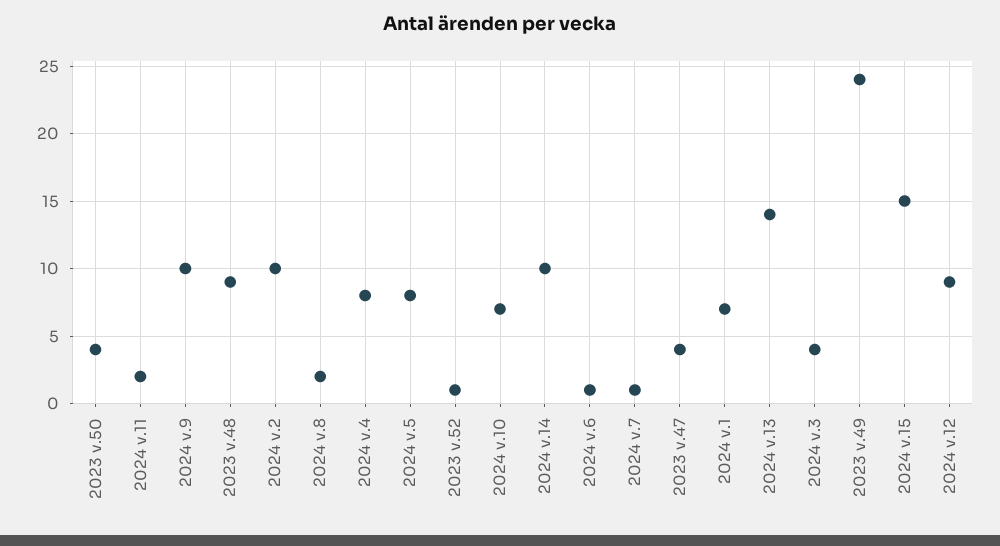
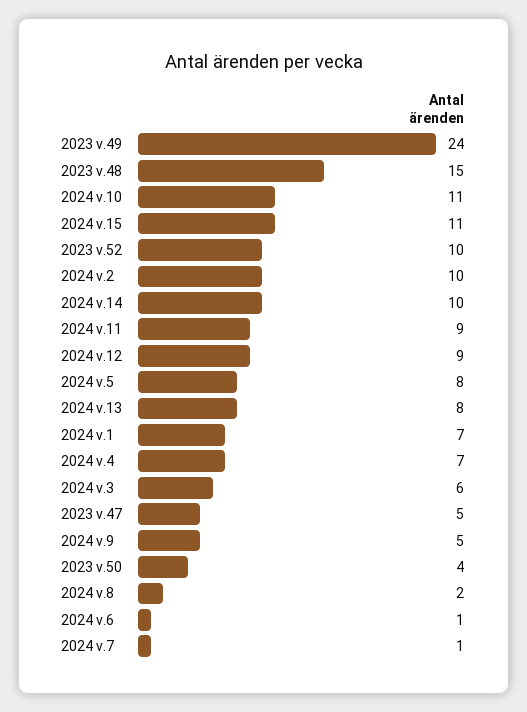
2024 v.11: 2 -> 9
2024 v.9: 10 -> 5
2023 v.48: 9 -> 15
2024 v.4: 8 -> 7
2023 v.52: 1 -> 10
2024 v.10: 7 -> 11
2023 v.47: 4 -> 5
2024 v.13: 14 -> 8
2024 v.3: 4 -> 6
2024 v.15: 15 -> 11

